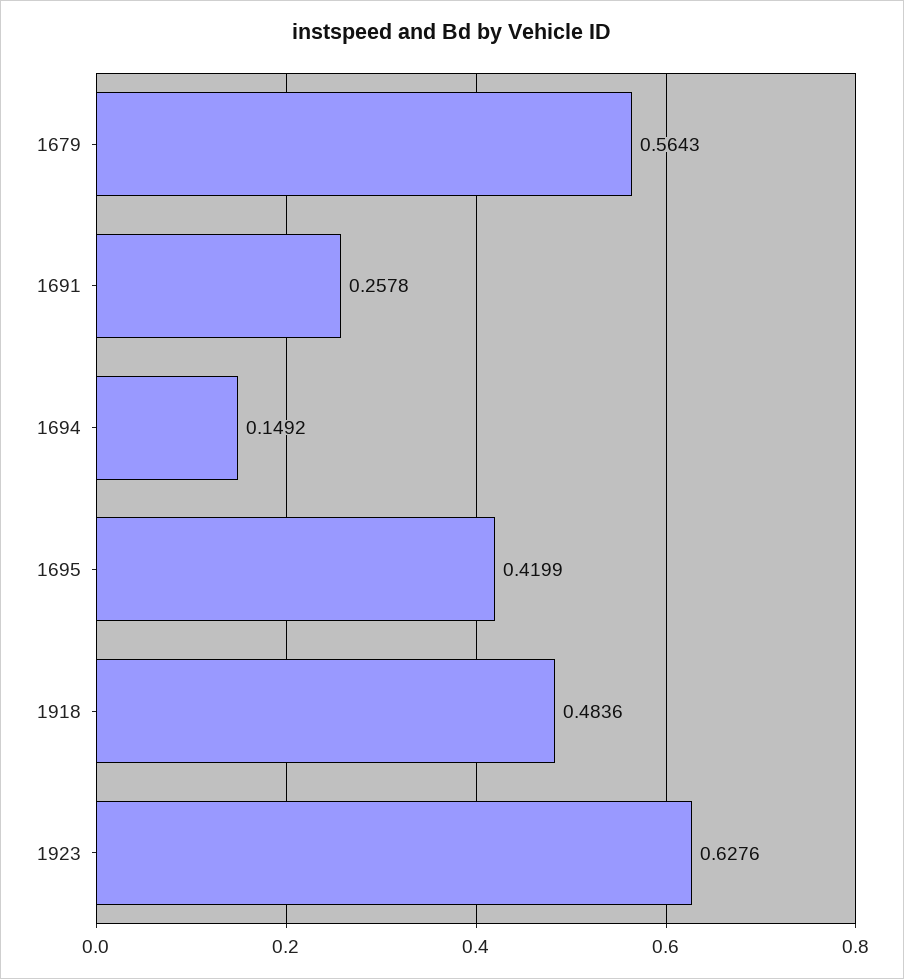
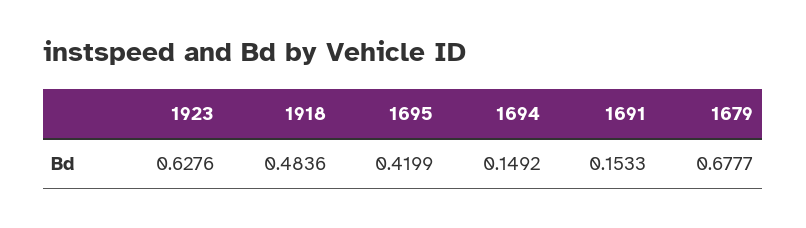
1679: 0.5643 -> 0.6777
1691: 0.2578 -> 0.1533

